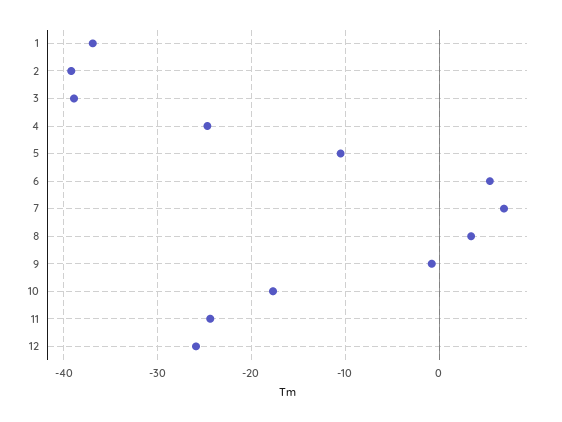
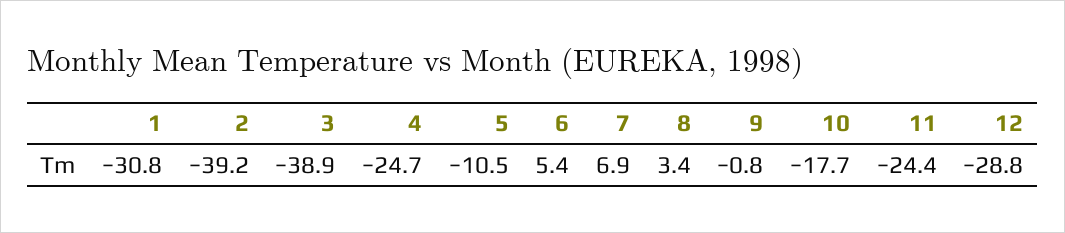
1: -37 -> -30.8
12: -26 -> -28.8

